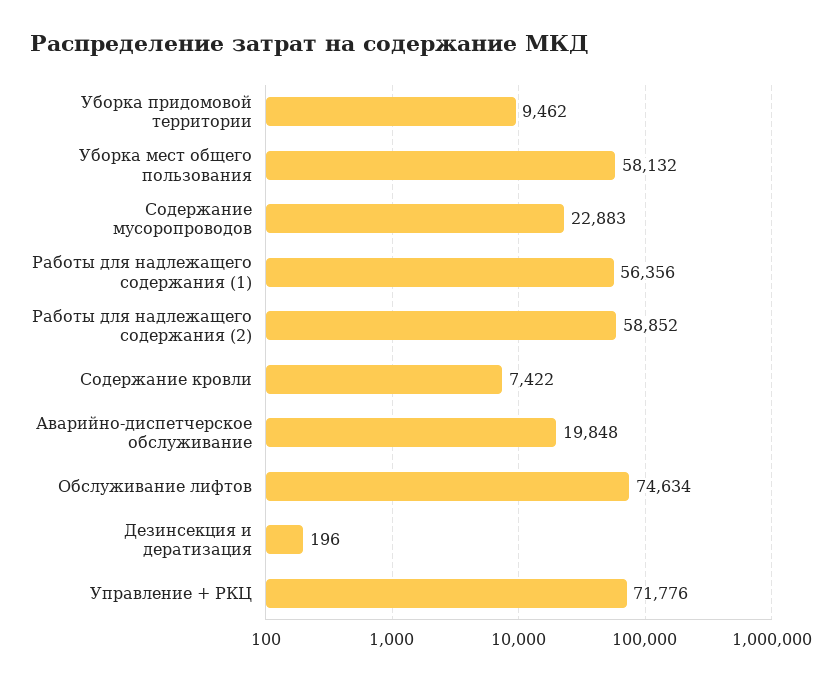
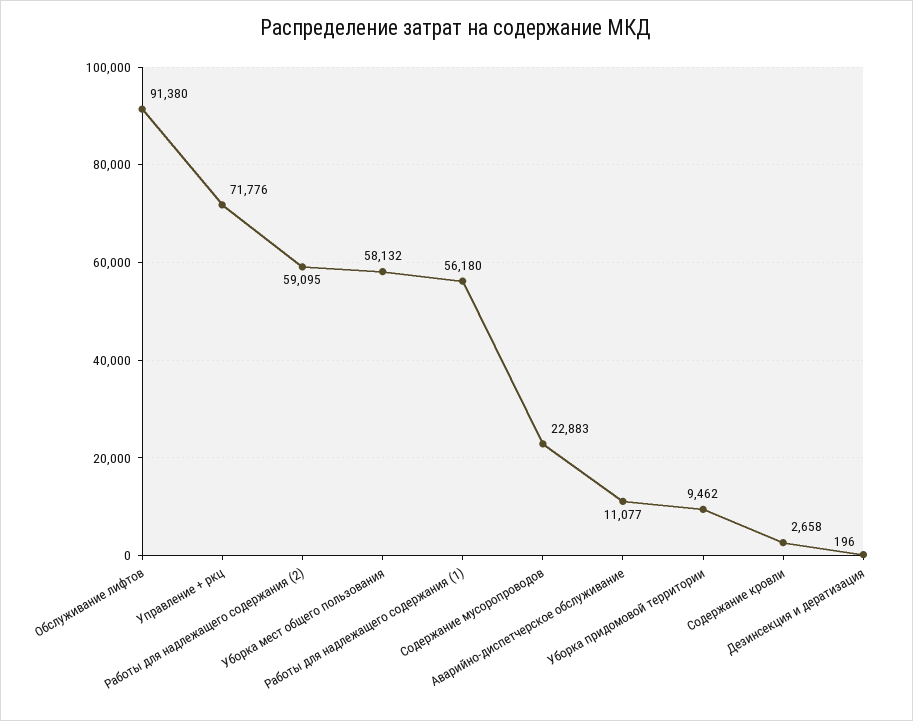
Работы для надлежащего содержания (1): 56356 -> 56180
Работы для надлежащего содержания (2): 58852 -> 59095
Содержание кровли: 7422 -> 2658
Аварийно-диспетчерское обслуживание: 19848 -> 11077
Обслуживание лифтов: 74634 -> 91380

